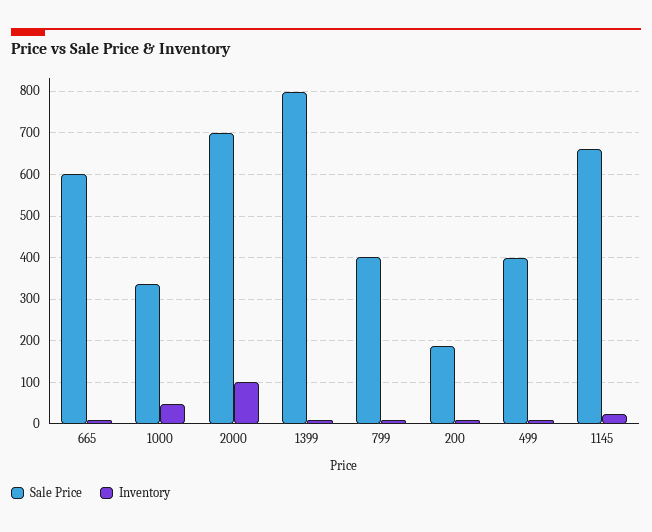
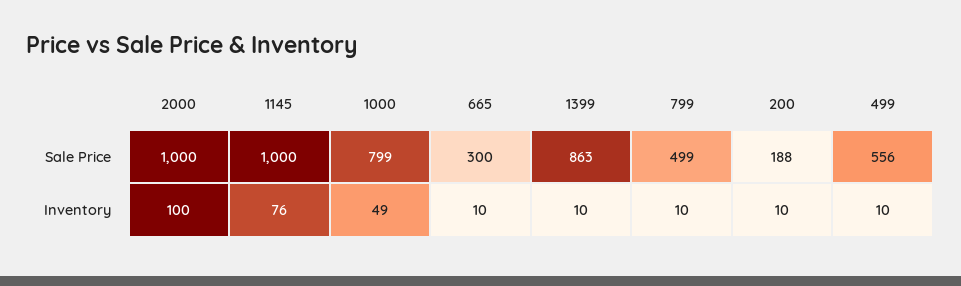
Sale Price, 665: 600 -> 300
Sale Price, 1000: 340 -> 799
Sale Price, 2000: 700 -> 1000
Sale Price, 1399: 800 -> 863
Sale Price, 799: 400 -> 499
Sale Price, 499: 400 -> 556
Sale Price, 1145: 660 -> 1000
Inventory, 1145: 20 -> 76

